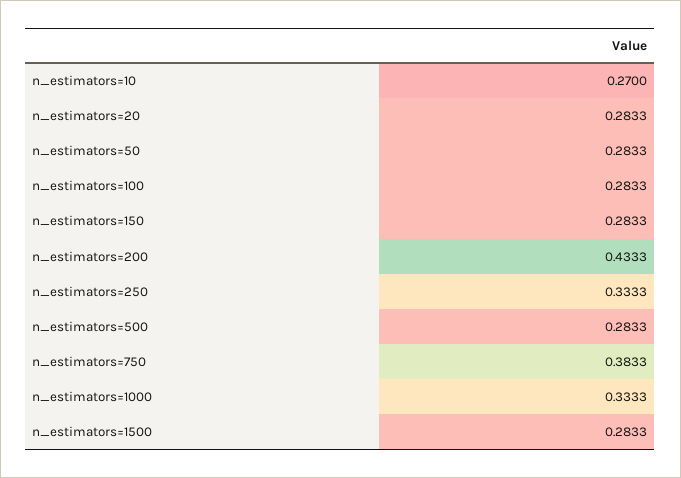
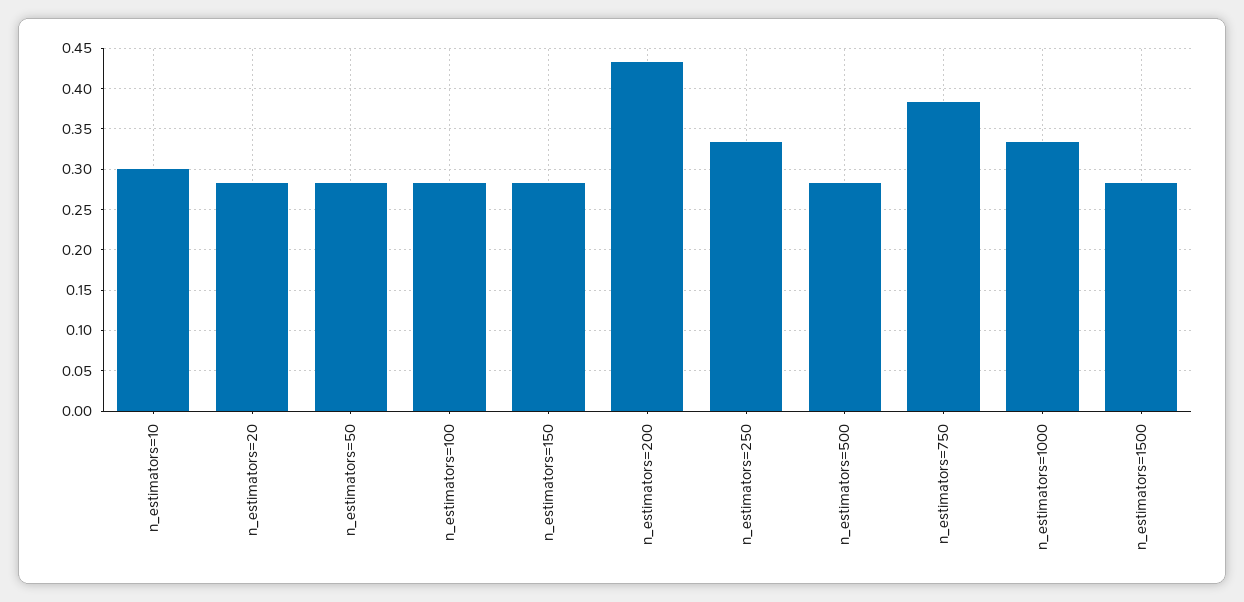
n_estimators=10: 0.27 -> 0.3

